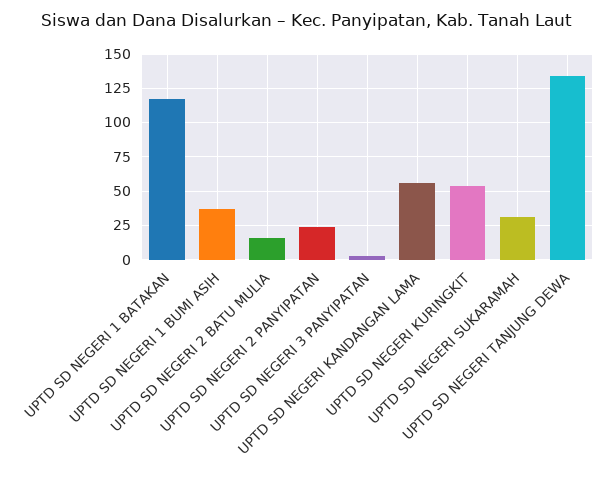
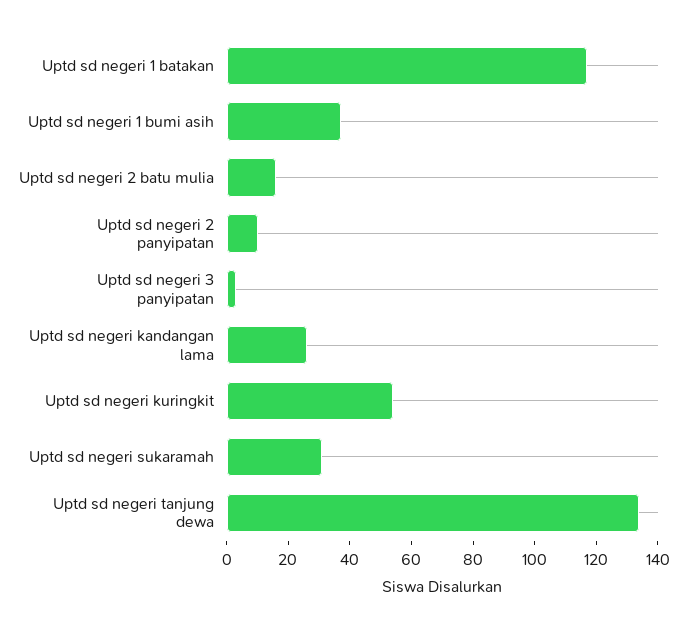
UPTD SD NEGERI 2 PANYIPATAN: 25 -> 10
UPTD SD NEGERI KANDANGAN LAMA: 55 -> 25

